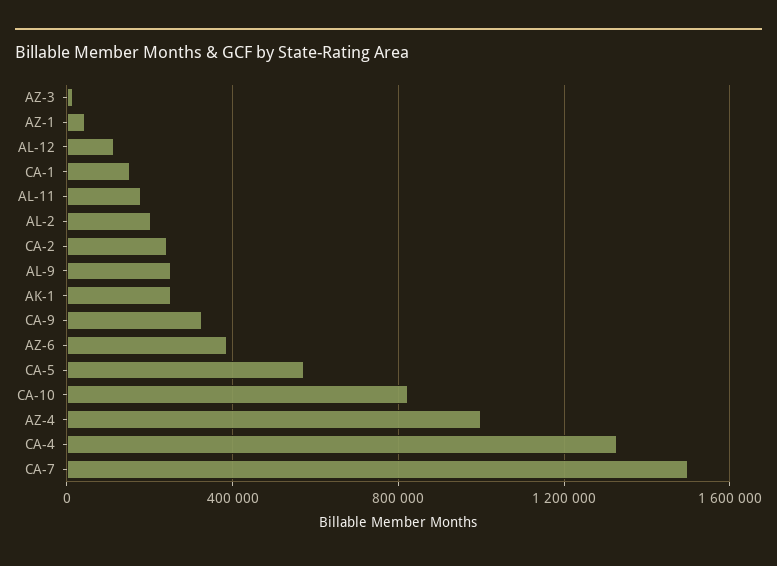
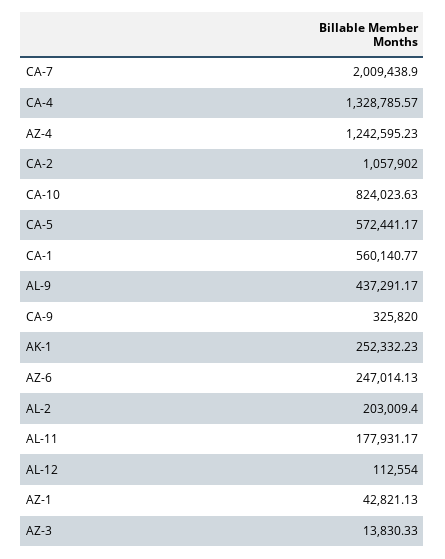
CA-1: 150000 -> 560140.77
CA-2: 250000 -> 1057902
AL-9: 250000 -> 437291.17
AZ-6: 400000 -> 247014.13
AZ-4: 1000000 -> 1242595.23
CA-7: 1500000 -> 2009438.9

